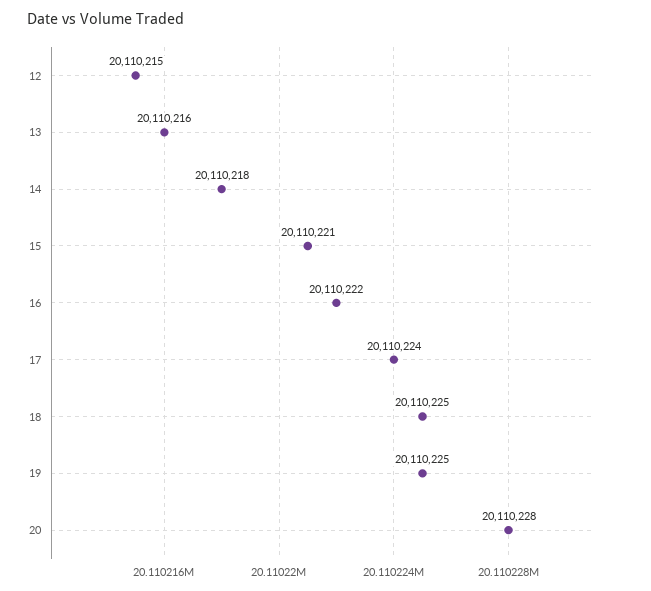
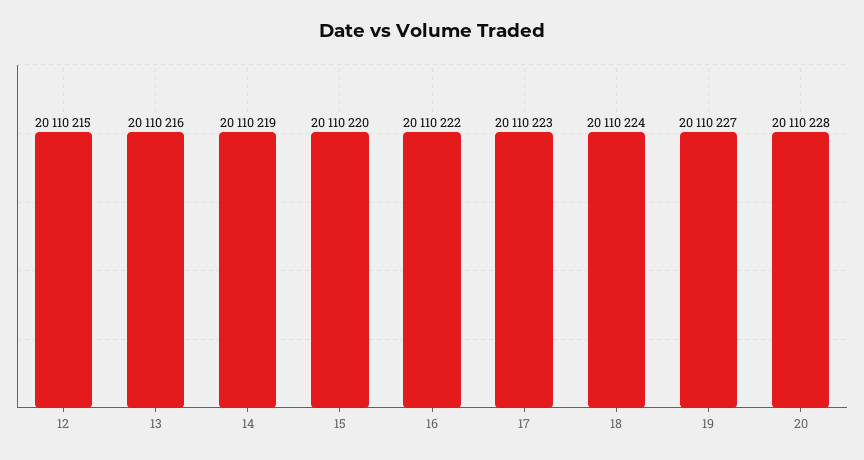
14: 20110218 -> 20110219
15: 20110221 -> 20110220
17: 20110224 -> 20110223
18: 20110225 -> 20110224
19: 20110225 -> 20110227

